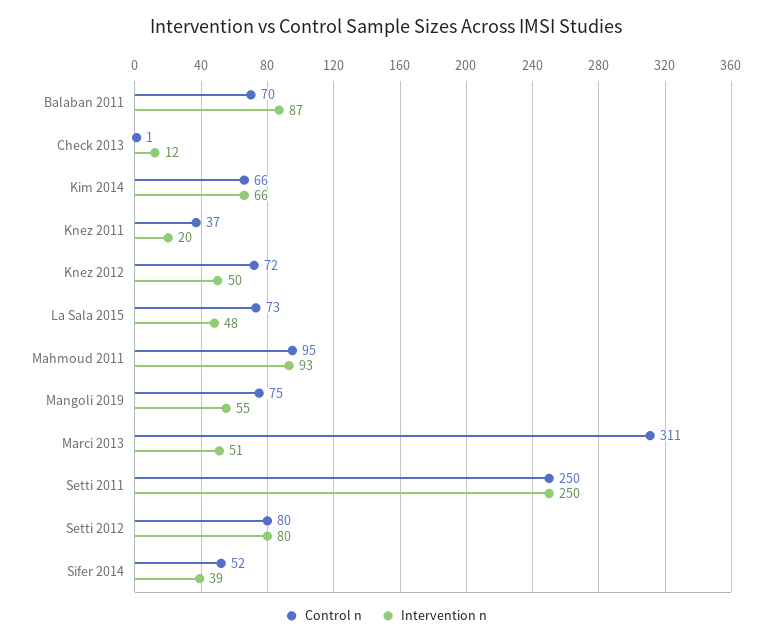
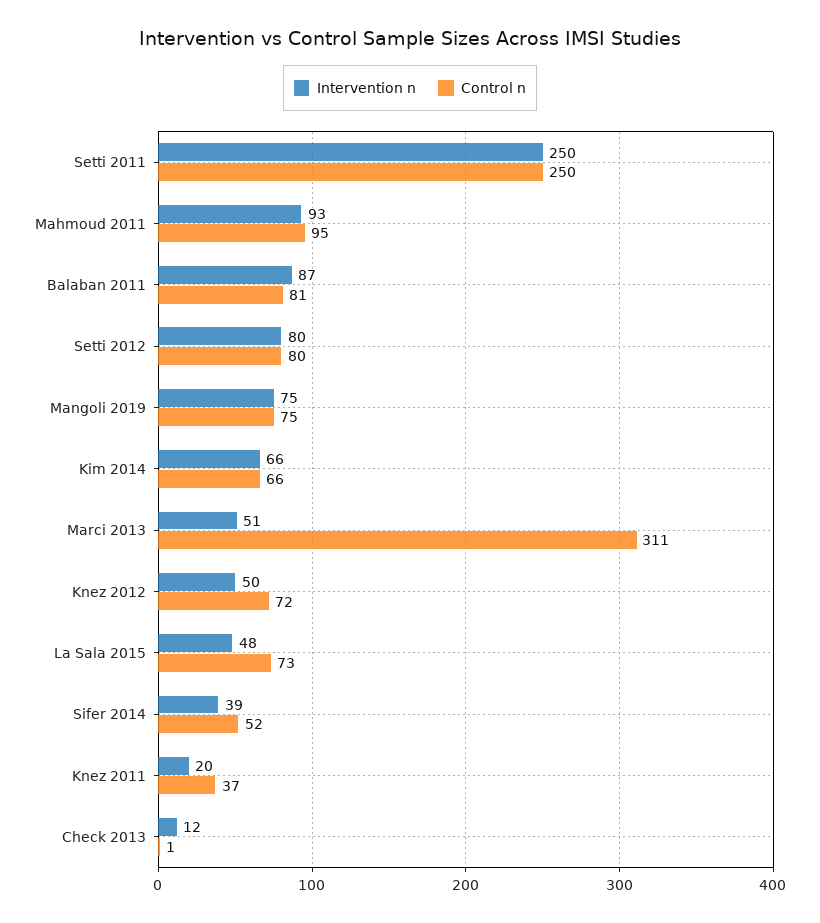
Control n, Balaban 2011: 70 -> 81
Intervention n, Mangoli 2019: 55 -> 75

